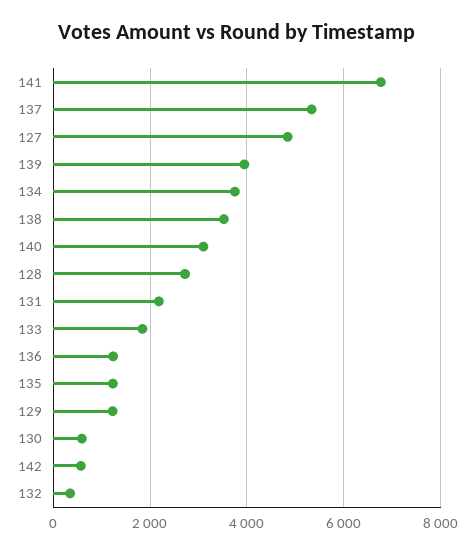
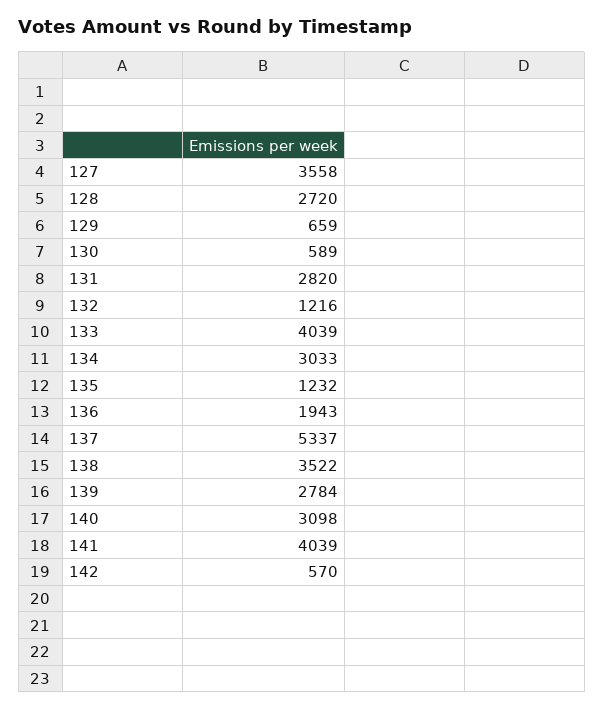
141: 6800 -> 4039
127: 4800 -> 3558
139: 4000 -> 2784
134: 3800 -> 3033
131: 2200 -> 2820
133: 1800 -> 4039
136: 1200 -> 1943
129: 1200 -> 659
132: 400 -> 1216

